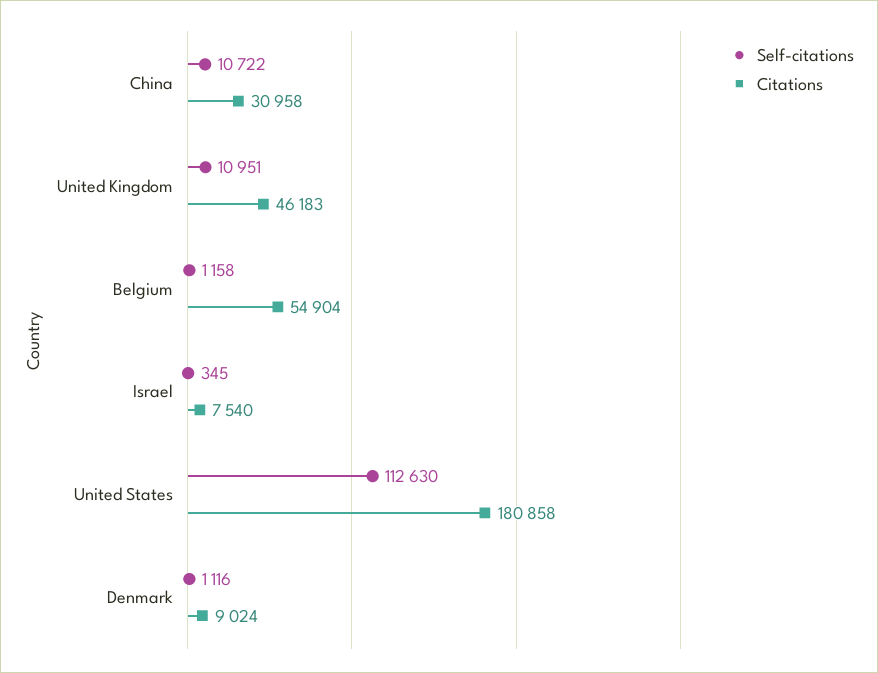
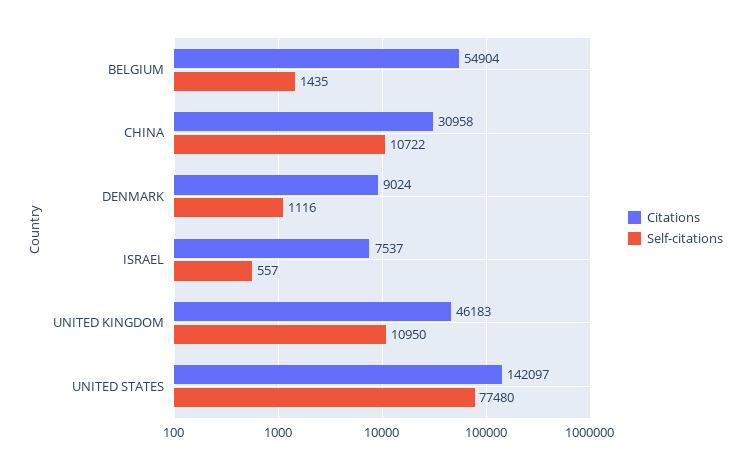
Self-citations, United Kingdom: 10951 -> 10950
Self-citations, Belgium: 1158 -> 1435
Self-citations, Israel: 345 -> 557
Citations, Israel: 7540 -> 7537
Self-citations, United States: 112630 -> 77480
Citations, United States: 180858 -> 142097

